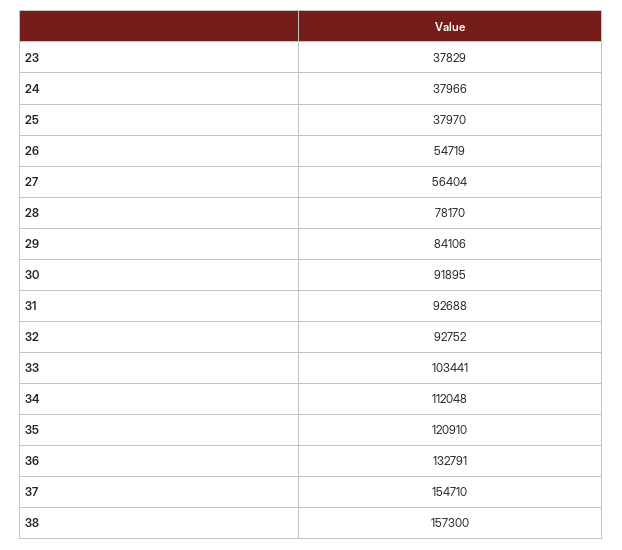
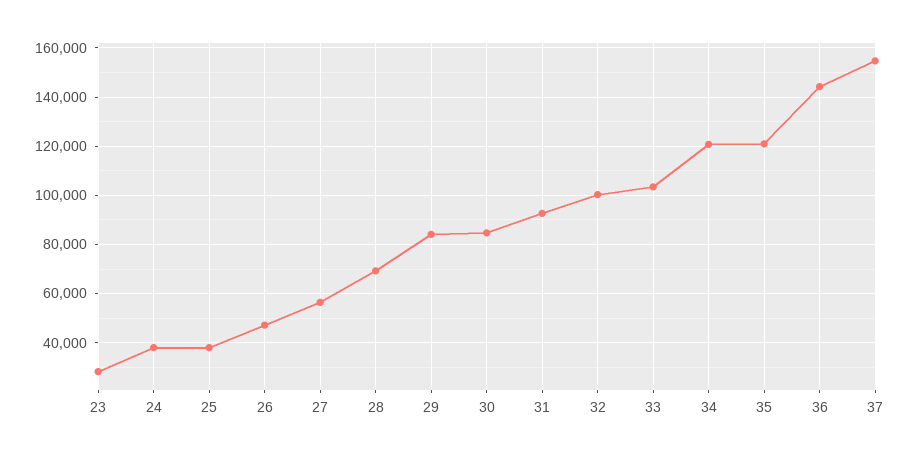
23: 37829 -> 27500
26: 54719 -> 47500
28: 78170 -> 70000
30: 91895 -> 85000
32: 92752 -> 100000
34: 112048 -> 120000
36: 132791 -> 145000
38: 157300 -> none

